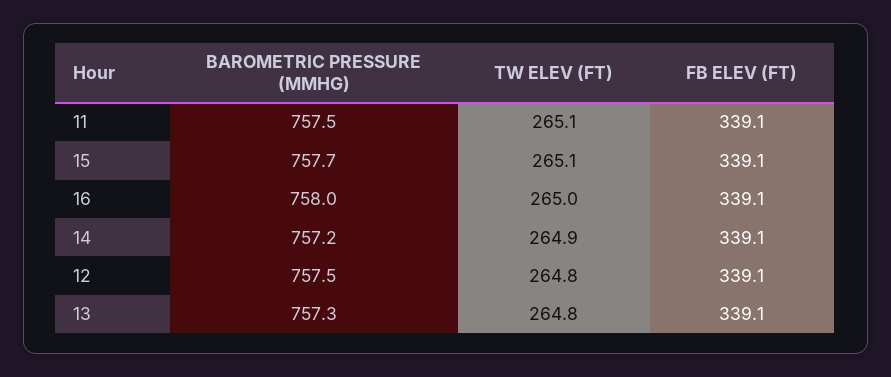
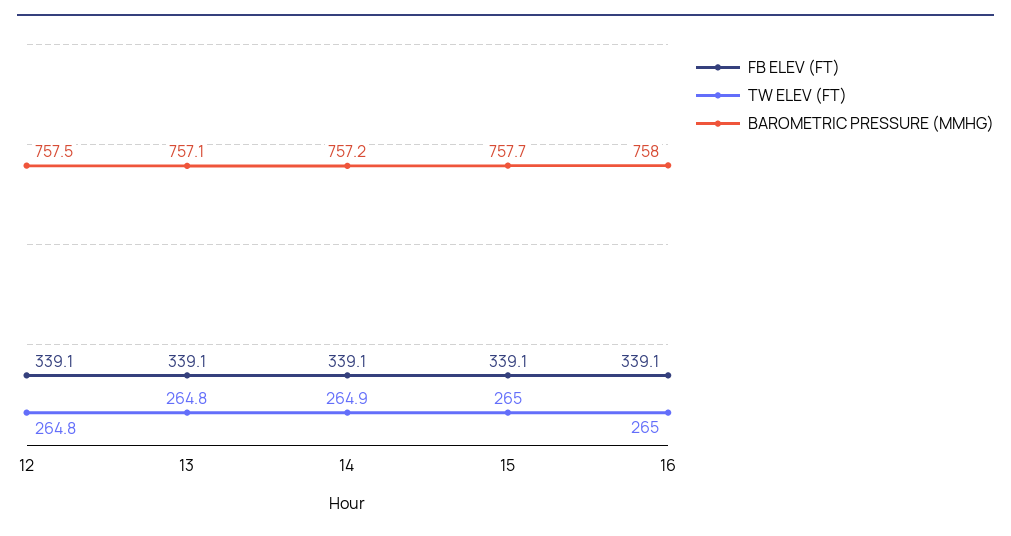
BAROMETRIC PRESSURE (MMHG), 11: 757.5 -> none
TW ELEV (FT), 11: 265.1 -> none
FB ELEV (FT), 11: 339.1 -> none
TW ELEV (FT), 15: 265.1 -> 265
BAROMETRIC PRESSURE (MMHG), 13: 757.3 -> 757.1

